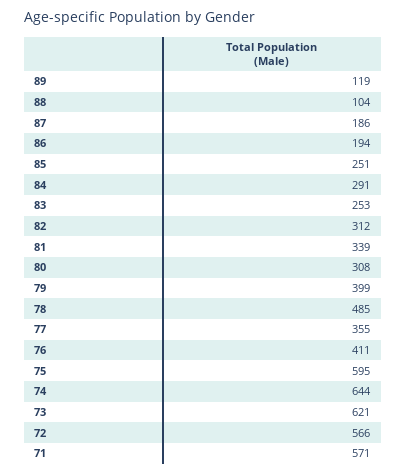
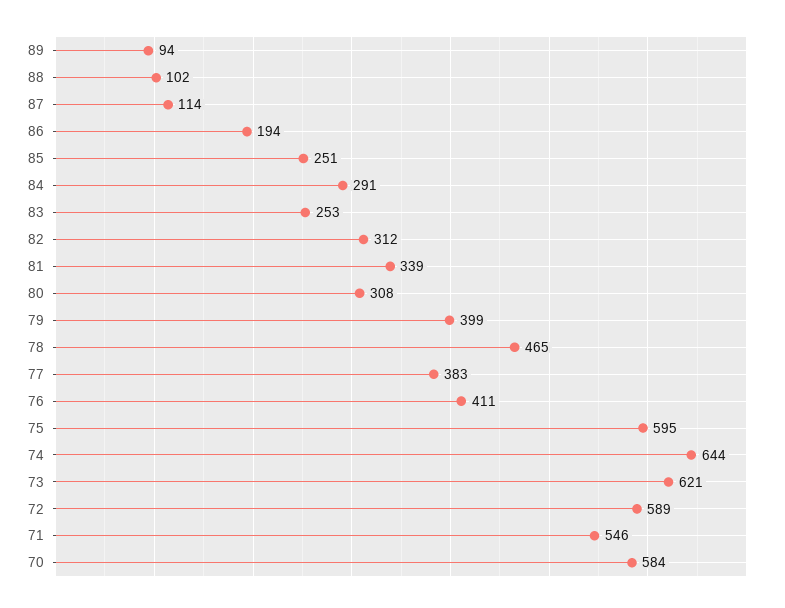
89: 119 -> 94
88: 104 -> 102
87: 186 -> 114
78: 485 -> 465
77: 355 -> 383
72: 566 -> 589
71: 571 -> 546
70: none -> 584

